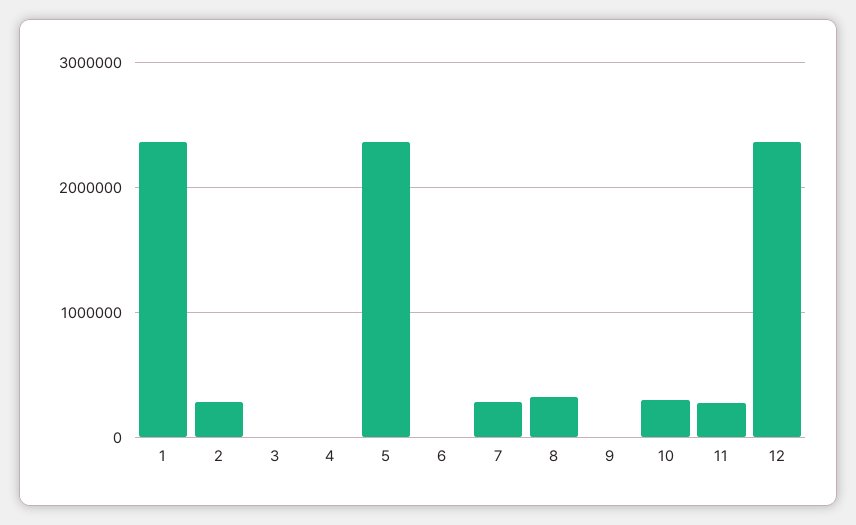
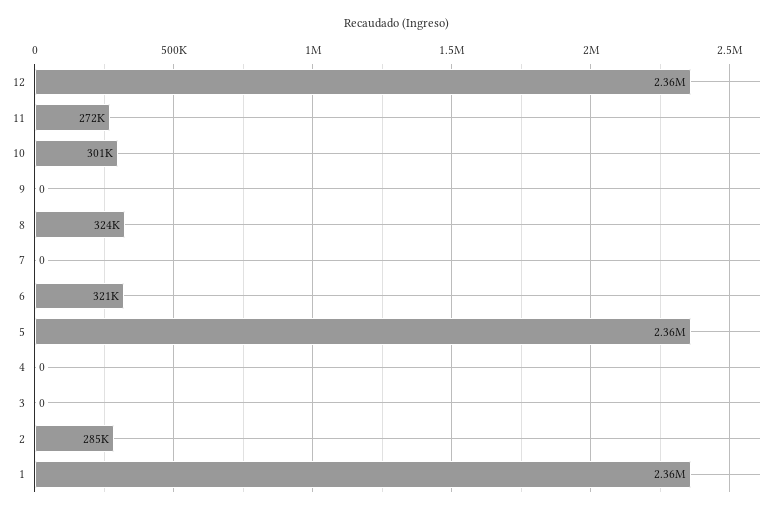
6: 0 -> 321000
7: 300000 -> 0

